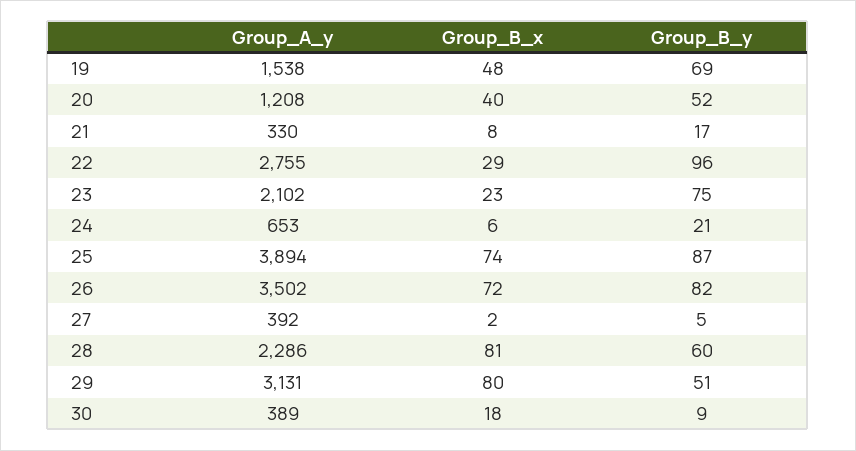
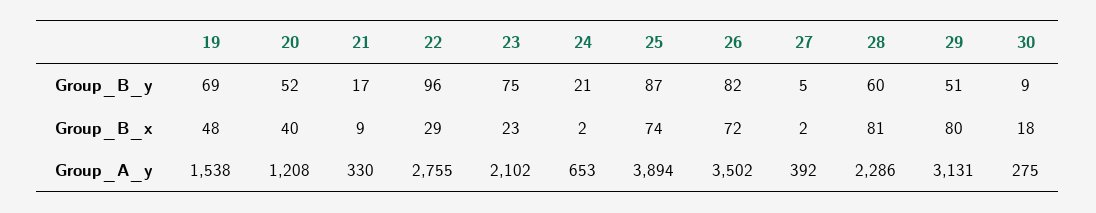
Group_B_x, 21: 8 -> 9
Group_B_x, 24: 6 -> 2
Group_A_y, 30: 389 -> 275

